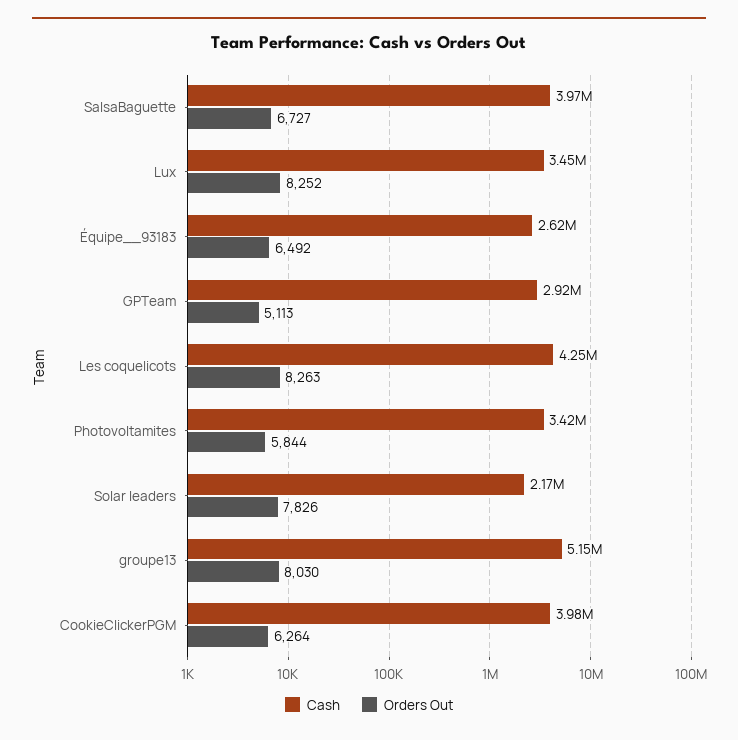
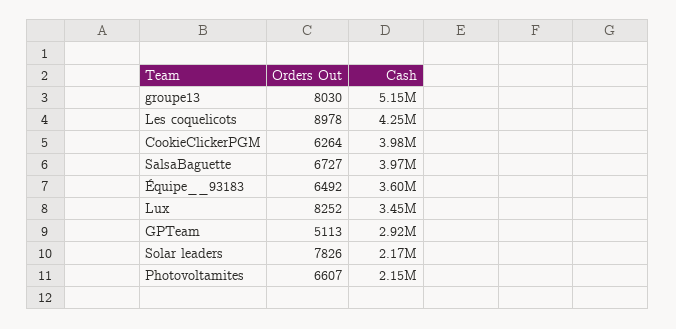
Cash, Équipe__93183: 2620000 -> 3600000
Orders Out, Les coquelicots: 8263 -> 8978
Cash, Photovoltamites: 3420000 -> 2150000
Orders Out, Photovoltamites: 5844 -> 6607

